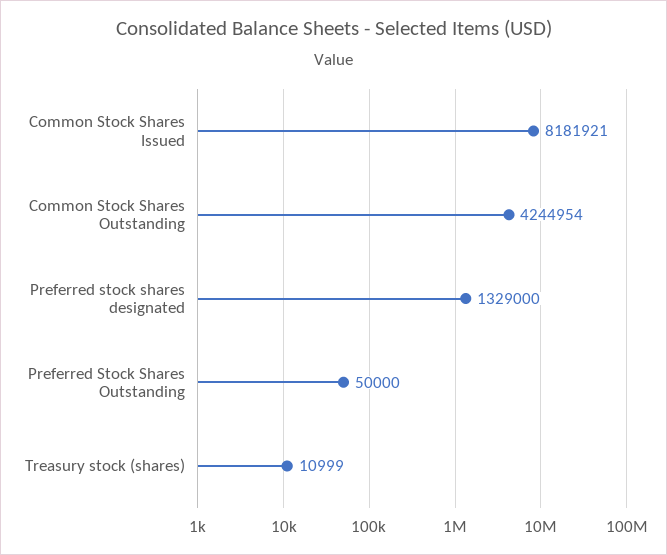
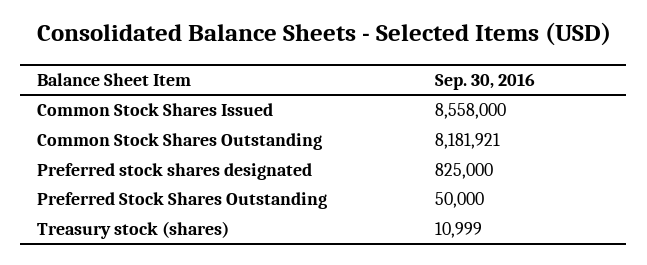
Common Stock Shares Issued: 8181921 -> 8558000
Common Stock Shares Outstanding: 4244954 -> 8181921
Preferred stock shares designated: 1329000 -> 825000

